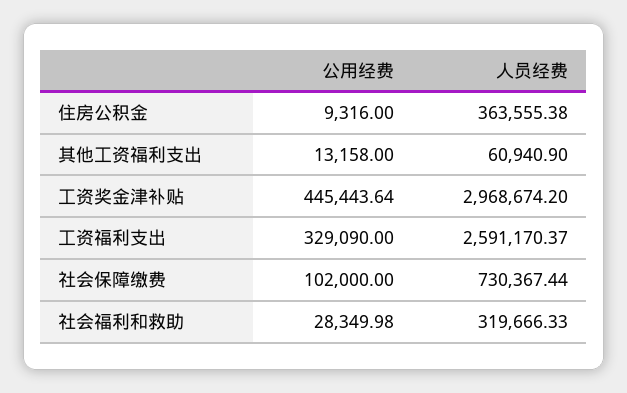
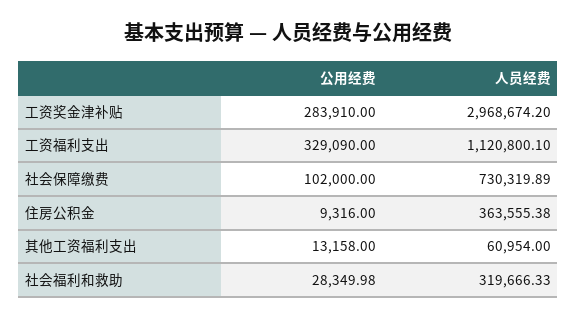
人员经费, 其他工资福利支出: 60940.9 -> 60954
公用经费, 工资奖金津补贴: 445443.64 -> 283910
人员经费, 工资福利支出: 2591170.37 -> 1120800.1
人员经费, 社会保障缴费: 730367.44 -> 730319.89

